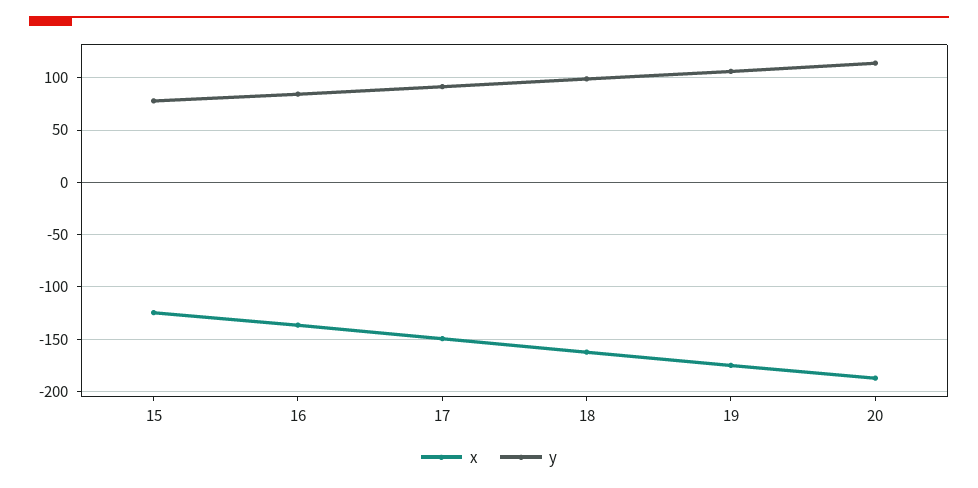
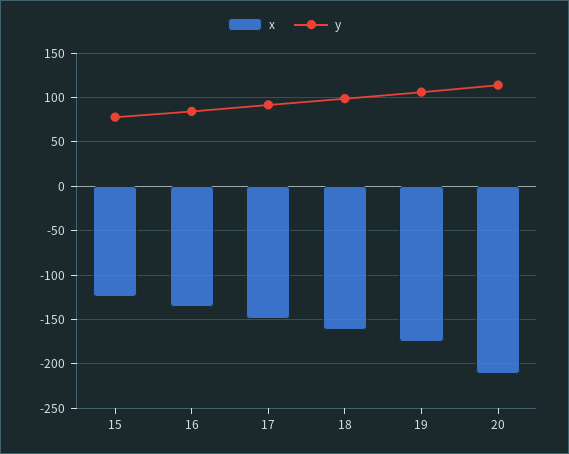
x, 20: -190 -> -210

